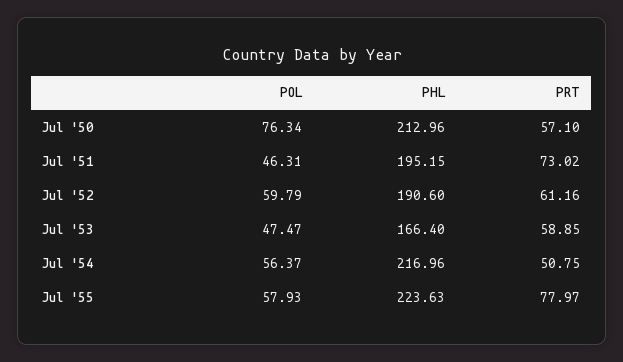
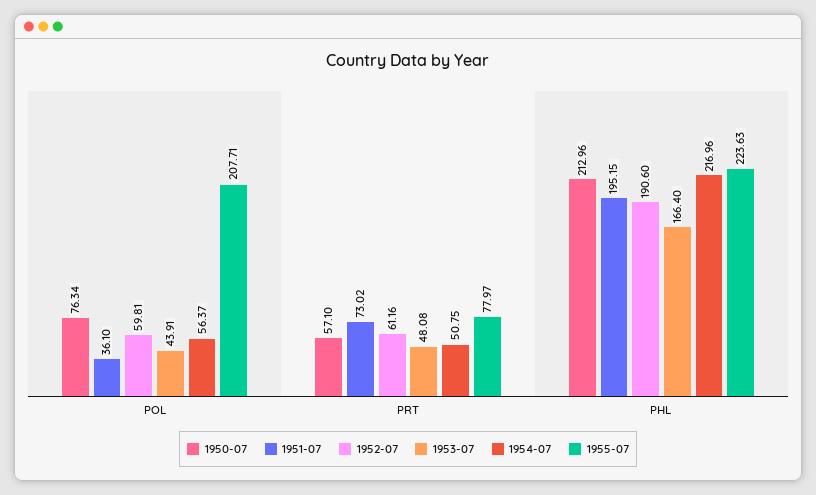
Jul '51, POL: 46.31 -> 36.1
Jul '52, POL: 59.79 -> 59.81
Jul '53, POL: 47.47 -> 43.91
Jul '53, PRT: 58.85 -> 48.08
Jul '55, POL: 57.93 -> 207.71

